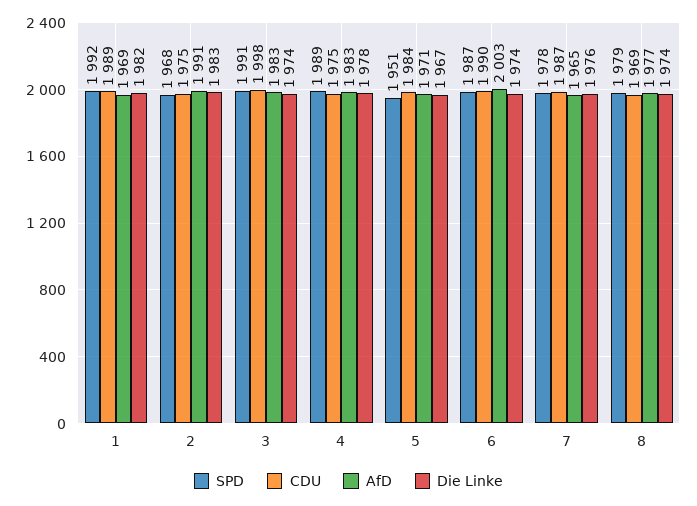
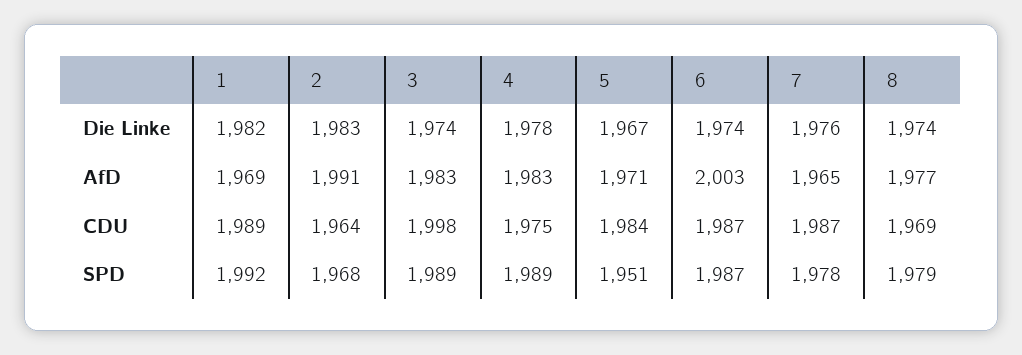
CDU, 2: 1975 -> 1964
SPD, 3: 1991 -> 1989
CDU, 6: 1990 -> 1987

